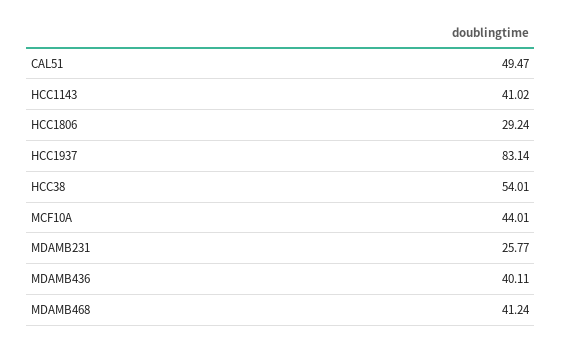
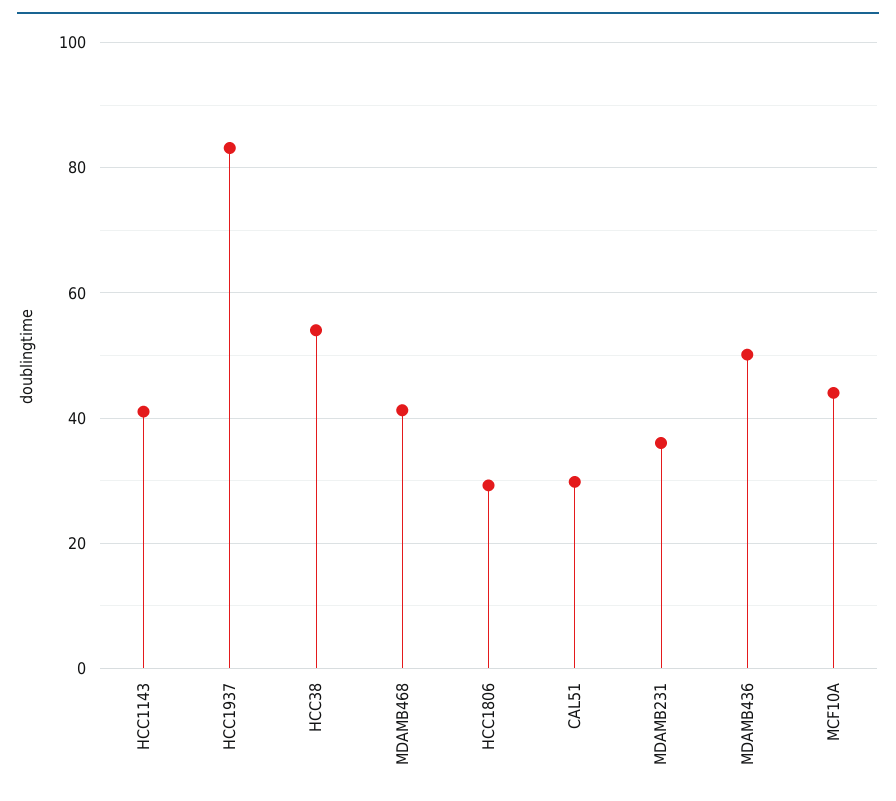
CAL51: 49.47 -> 30
MDAMB231: 25.77 -> 36
MDAMB436: 40.11 -> 50

